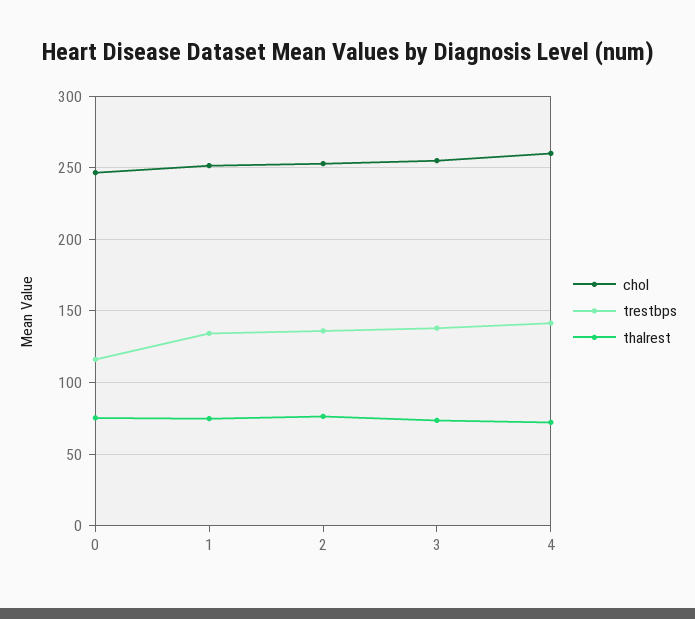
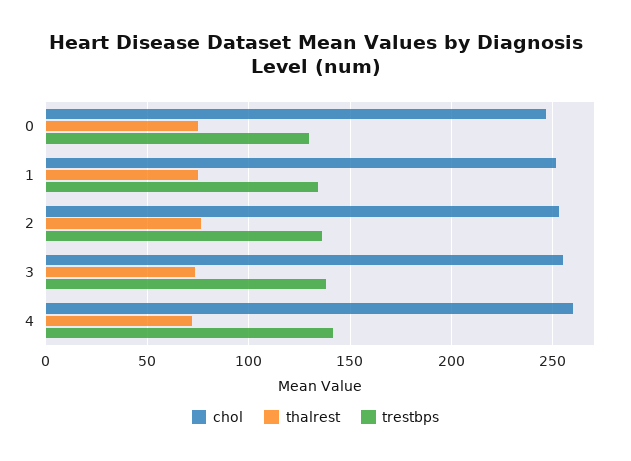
trestbps, 0: 115 -> 130

